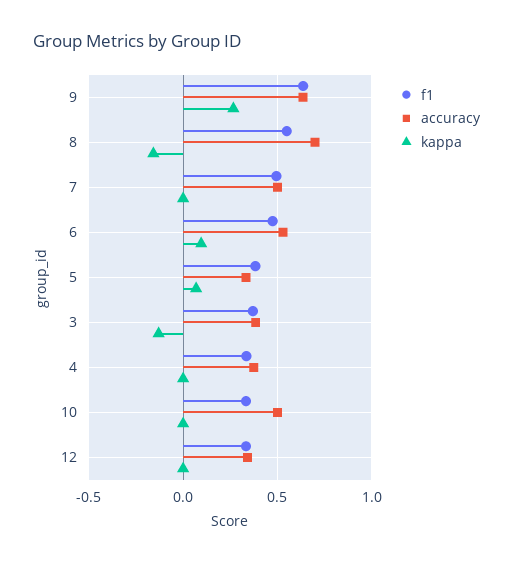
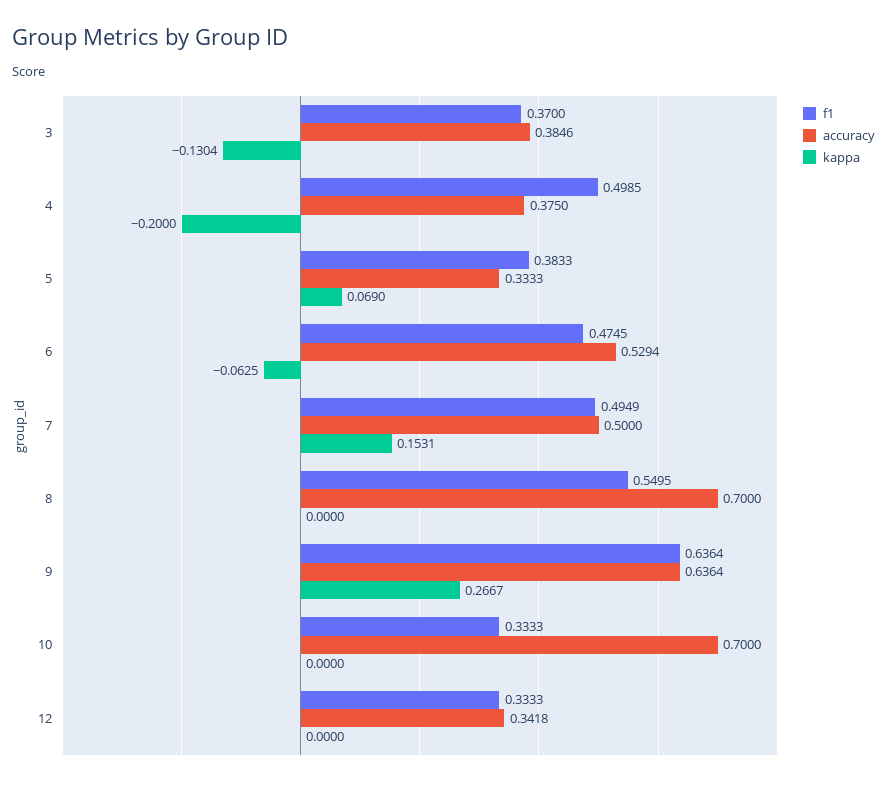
kappa, 8: -0.15 -> 0
kappa, 7: 0 -> 0.1531
kappa, 6: 0.1 -> -0.0625
f1, 4: 0.35 -> 0.4985
kappa, 4: 0 -> -0.2
accuracy, 10: 0.5 -> 0.7

